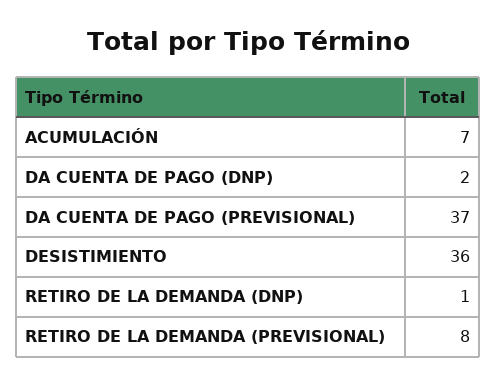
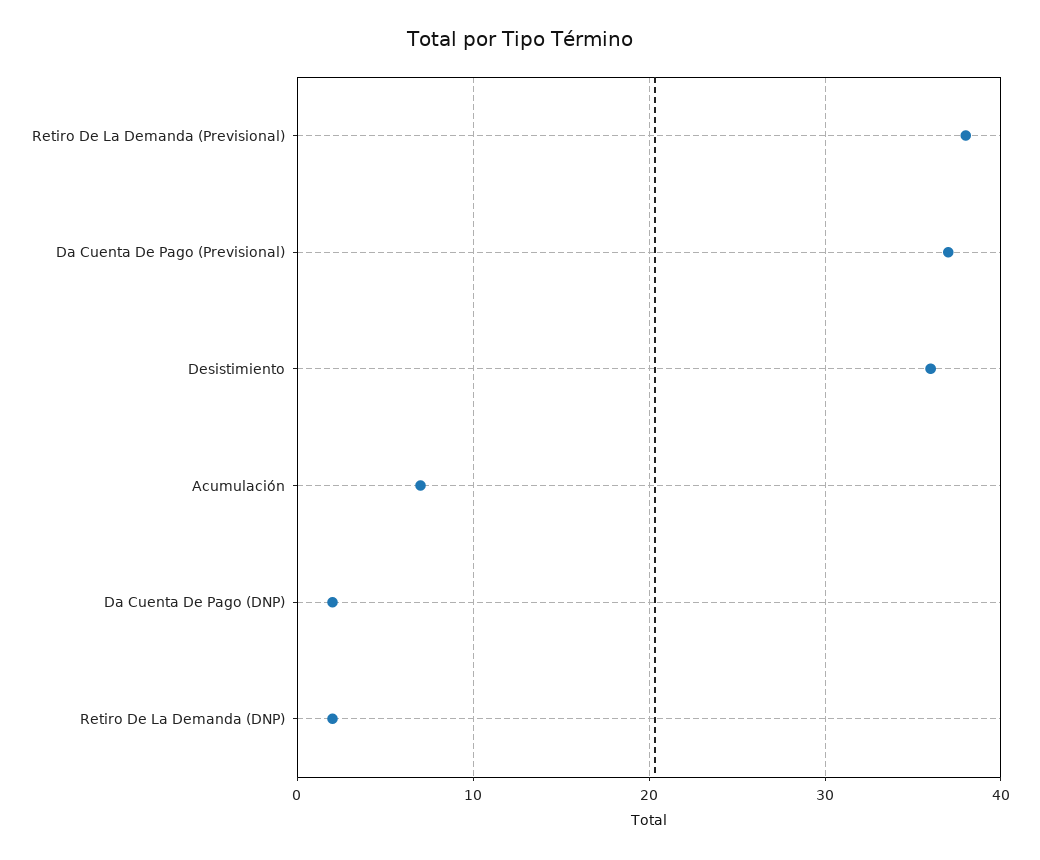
RETIRO DE LA DEMANDA (DNP): 1 -> 2
RETIRO DE LA DEMANDA (PREVISIONAL): 8 -> 38

